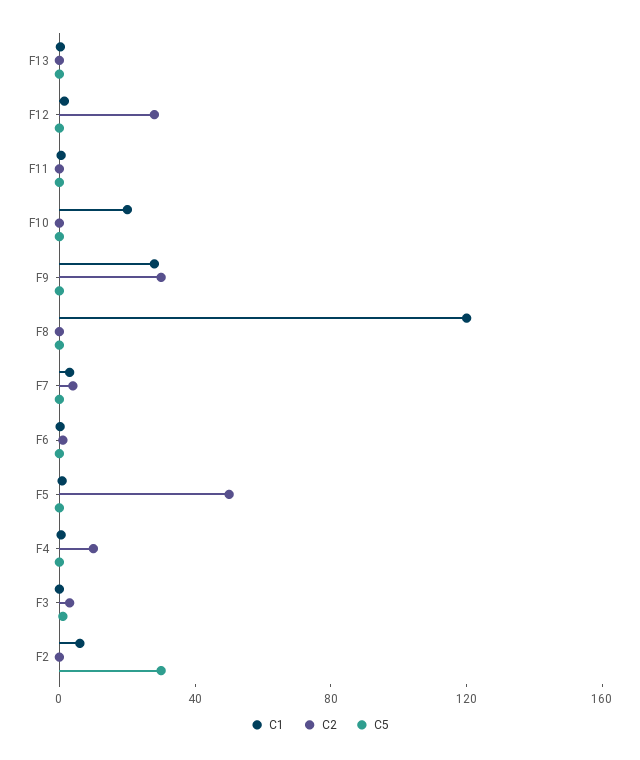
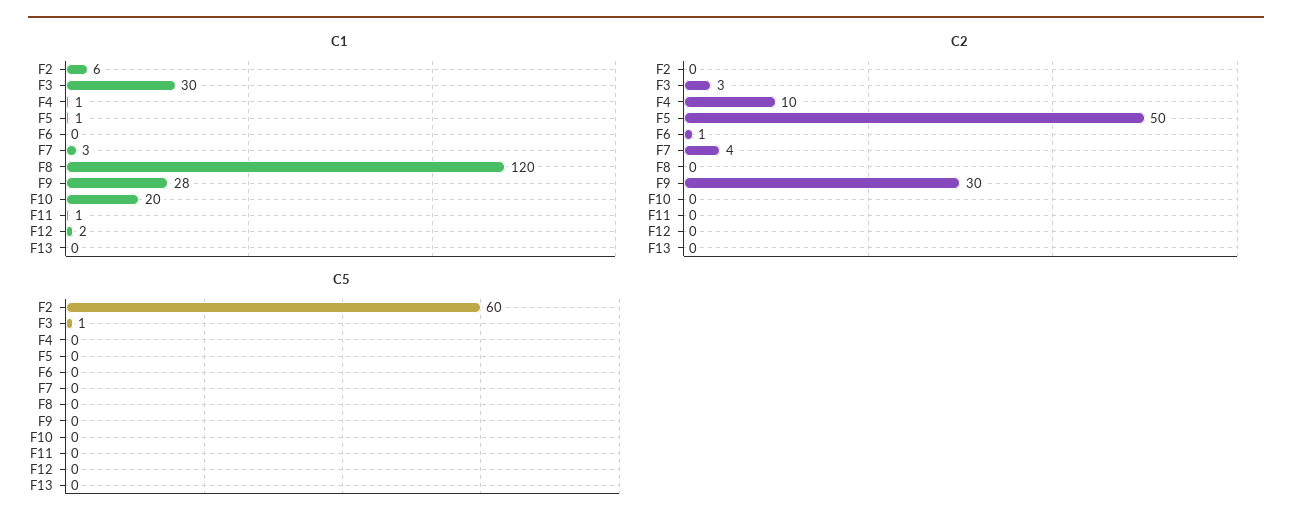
C2, F12: 30 -> 0
C1, F3: 0 -> 30
C5, F2: 30 -> 60

